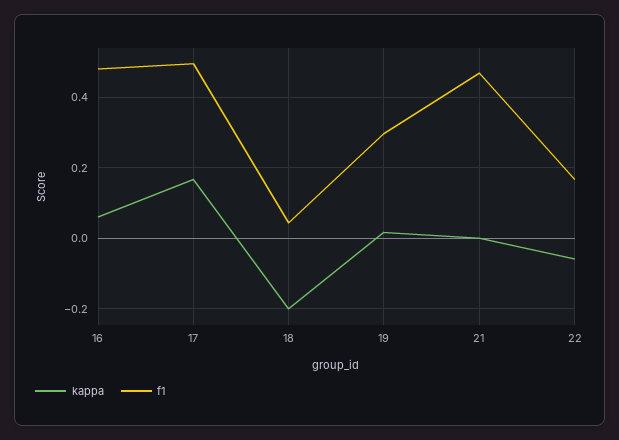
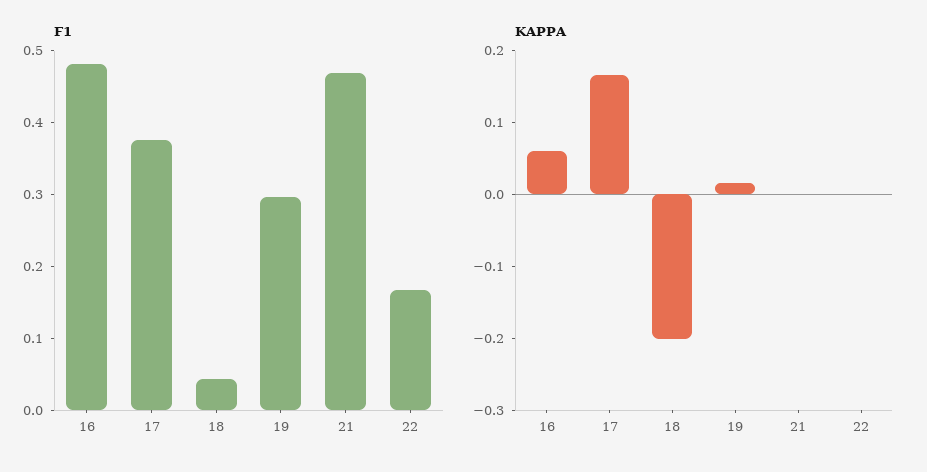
f1, 17: 0.5 -> 0.38
kappa, 22: -0.06 -> 0

